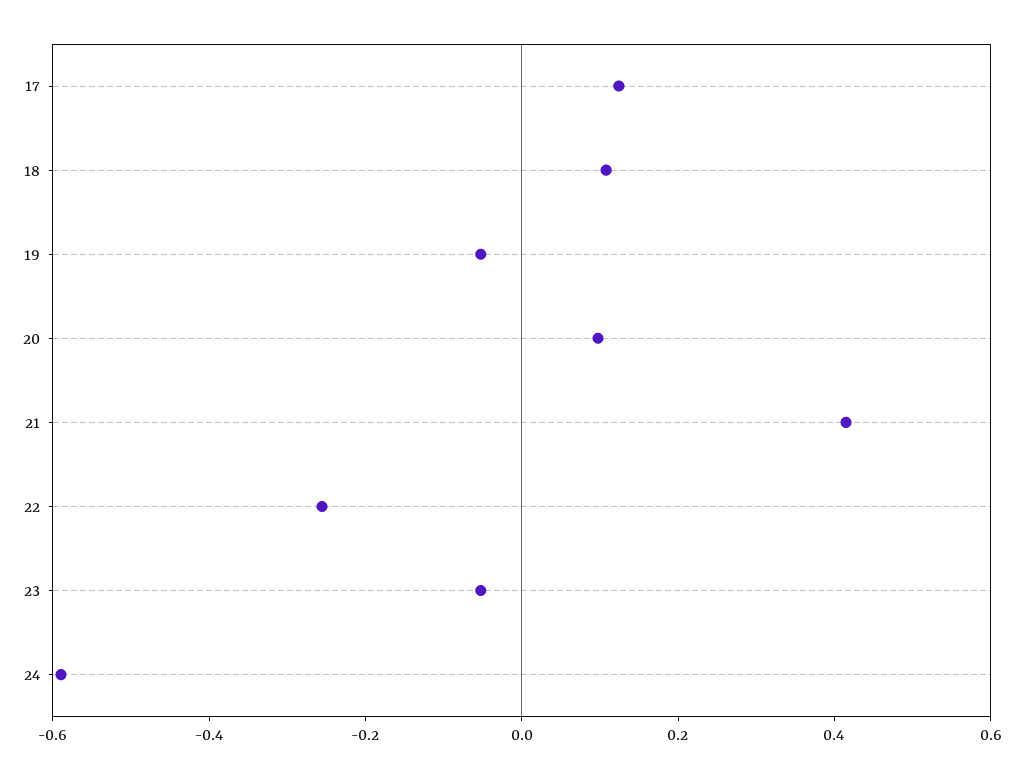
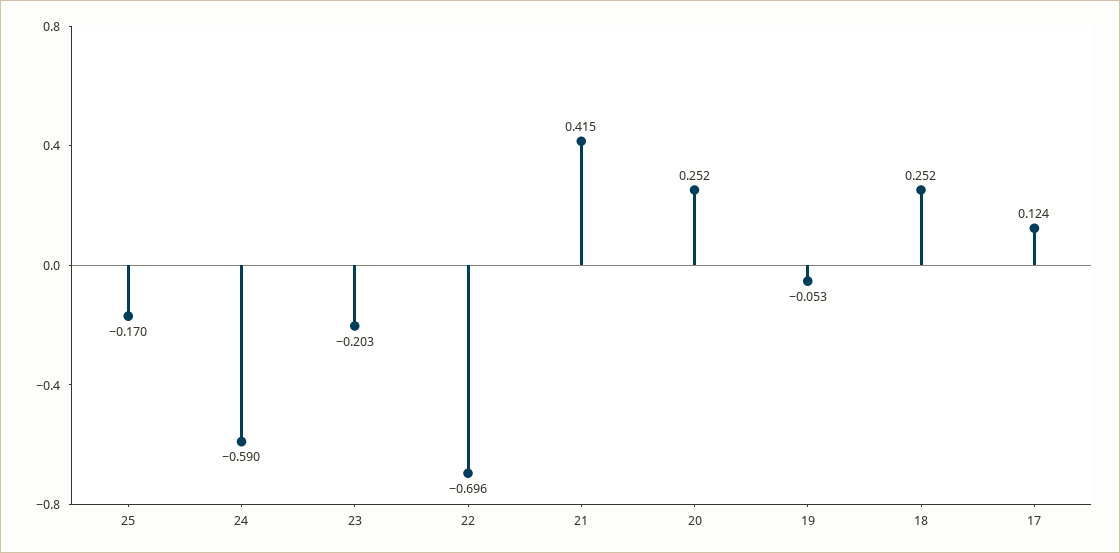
18: 0.1 -> 0.252
20: 0.1 -> 0.252
22: -0.25 -> -0.696
23: -0.05 -> -0.203
25: none -> -0.17

